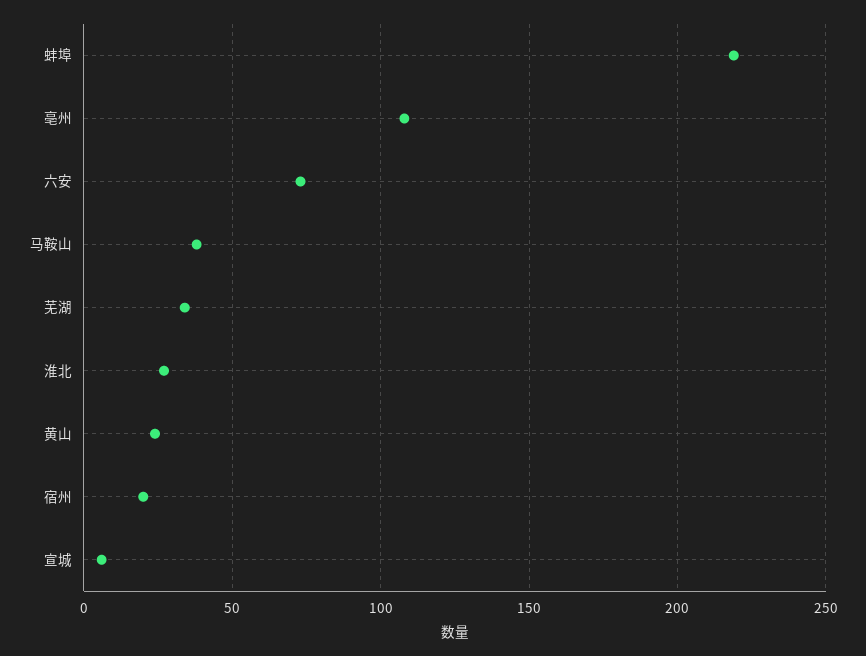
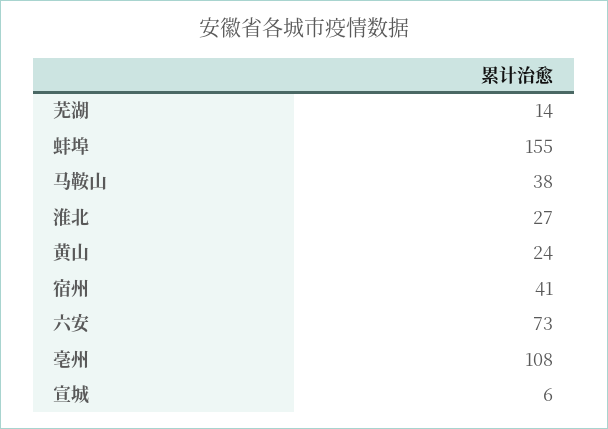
蚌埠: 220 -> 155
芜湖: 35 -> 14
宿州: 20 -> 41

